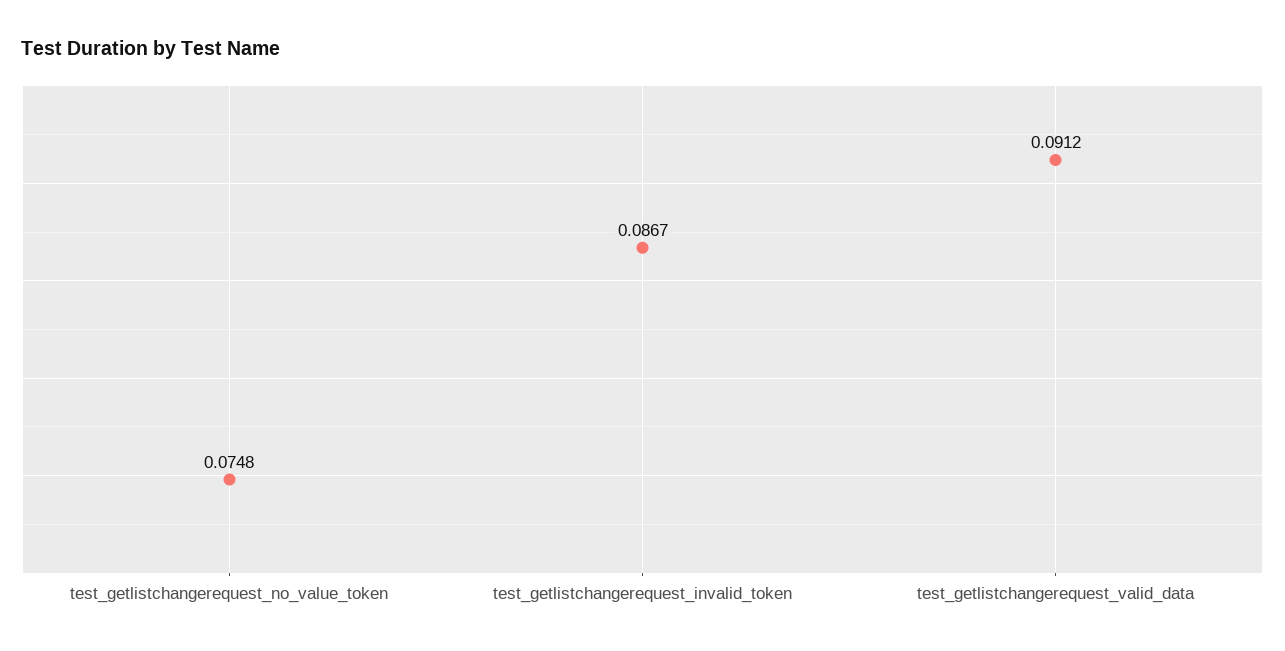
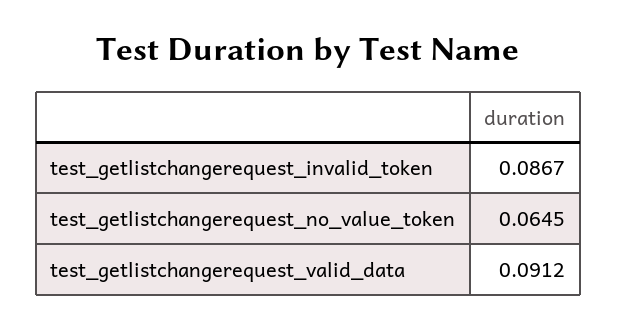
test_getlistchangerequest_no_value_token: 0.0748 -> 0.0645

